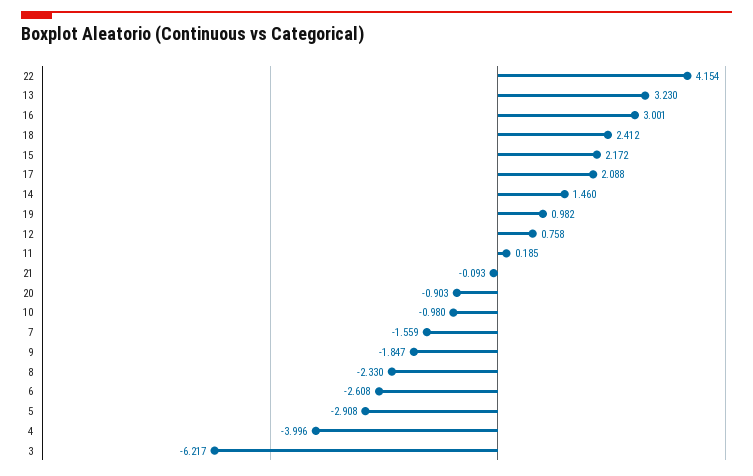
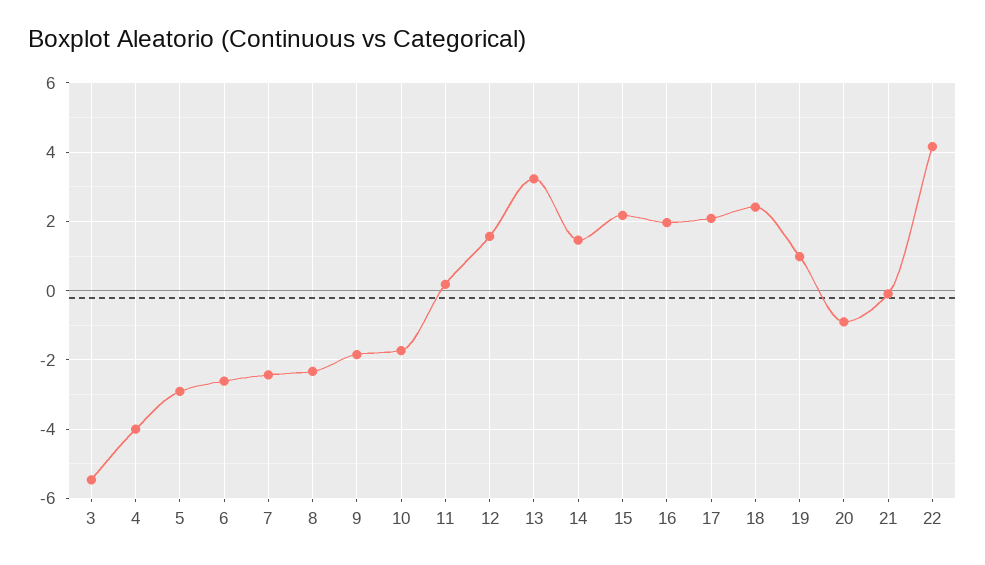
16: 3.001 -> 2
12: 0.758 -> 1.6
10: -0.98 -> -1.8
7: -1.559 -> -2.4
3: -6.217 -> -5.4

